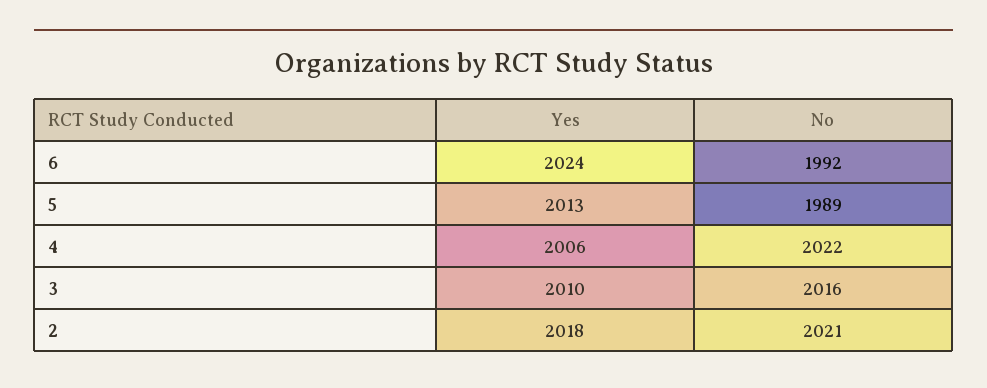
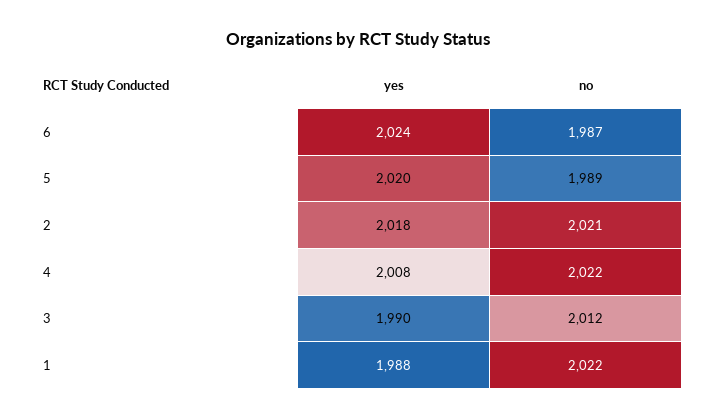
No, 6: 1992 -> 1987
Yes, 5: 2013 -> 2020
Yes, 4: 2006 -> 2008
Yes, 3: 2010 -> 1990
No, 3: 2016 -> 2012
Yes, 1: none -> 1988
No, 1: none -> 2022

